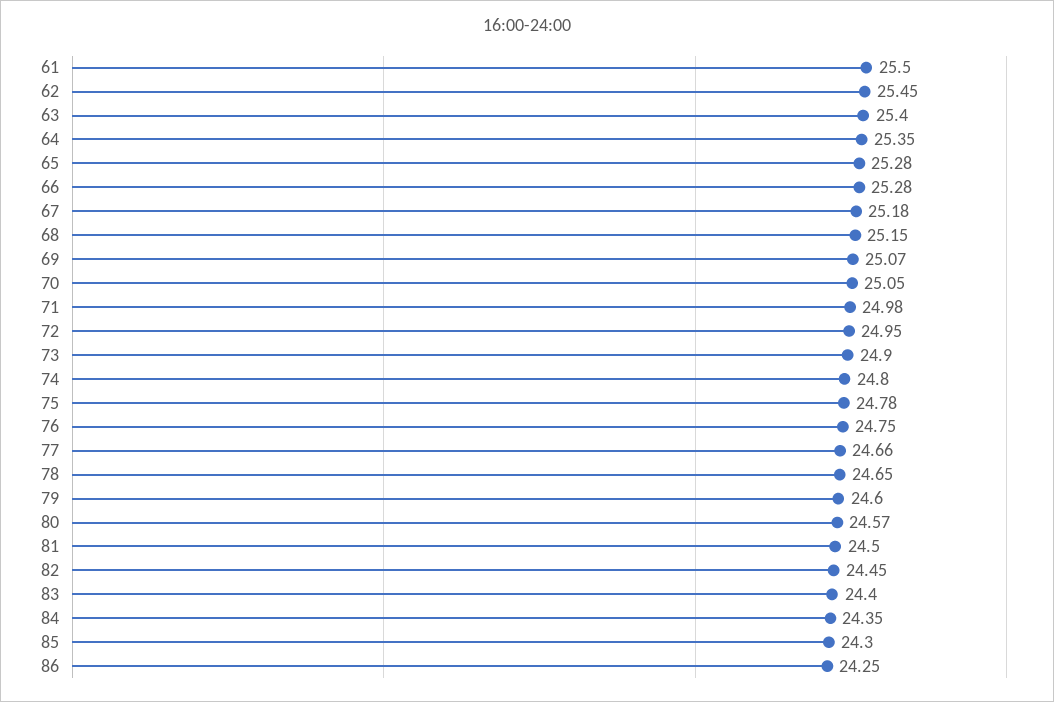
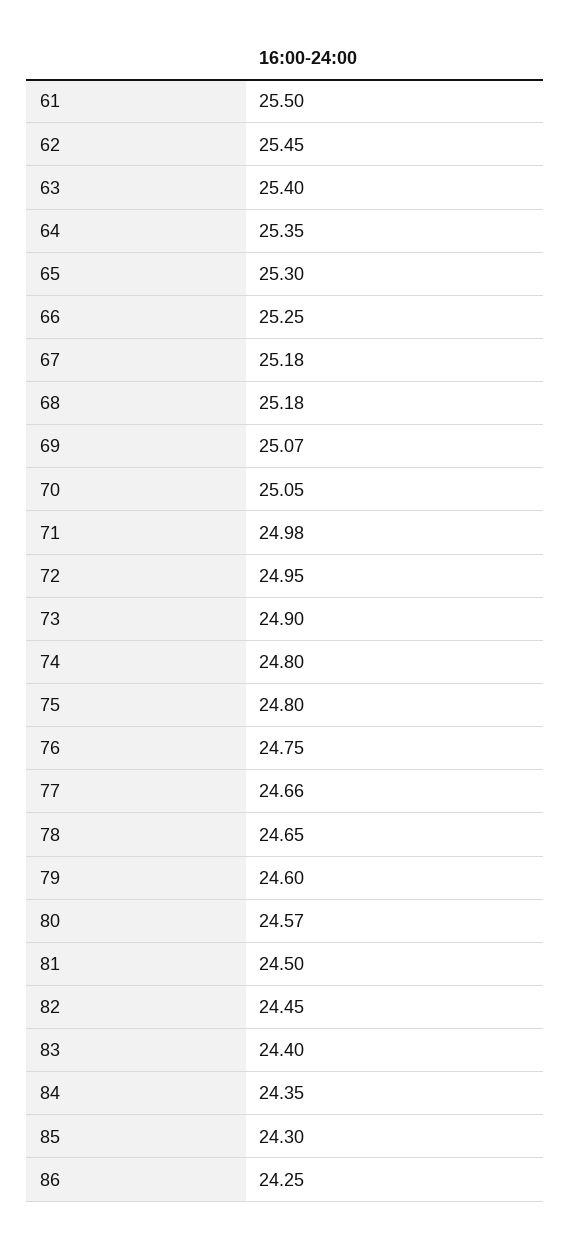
65: 25.28 -> 25.3
66: 25.28 -> 25.25
68: 25.15 -> 25.18
75: 24.78 -> 24.8

